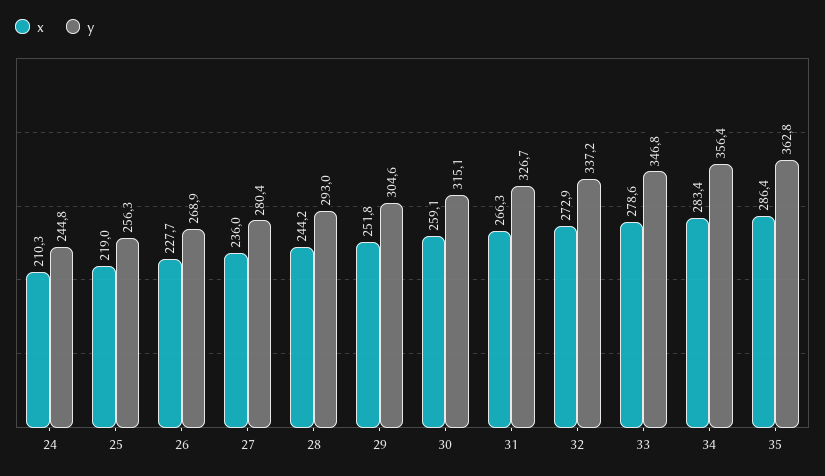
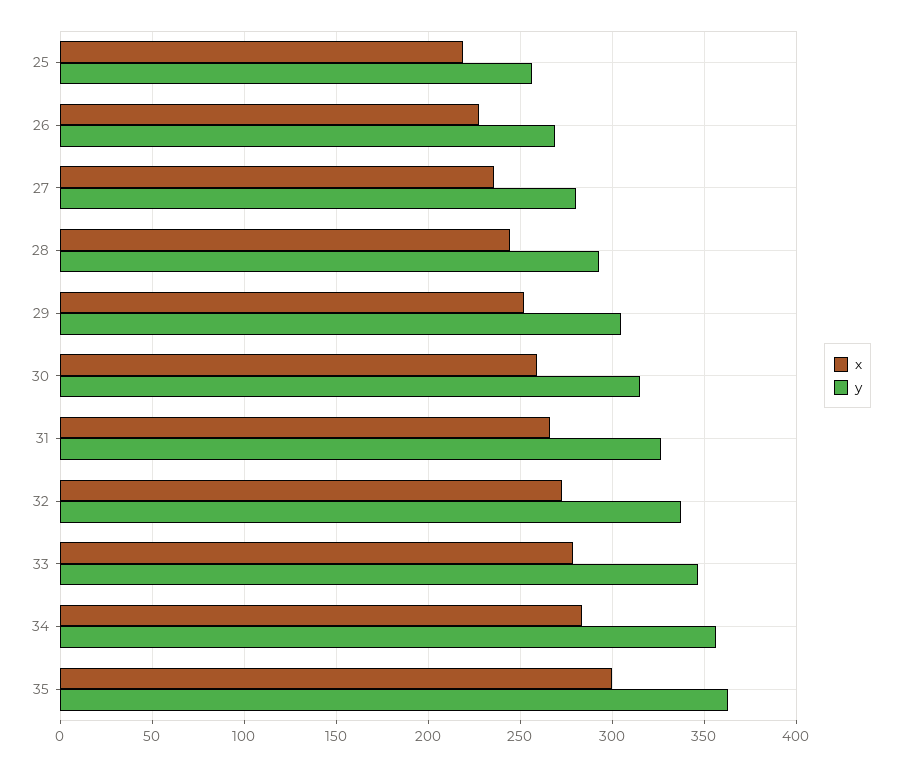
x, 24: 210.3 -> none
y, 24: 244.8 -> none
x, 35: 286.4 -> 300

